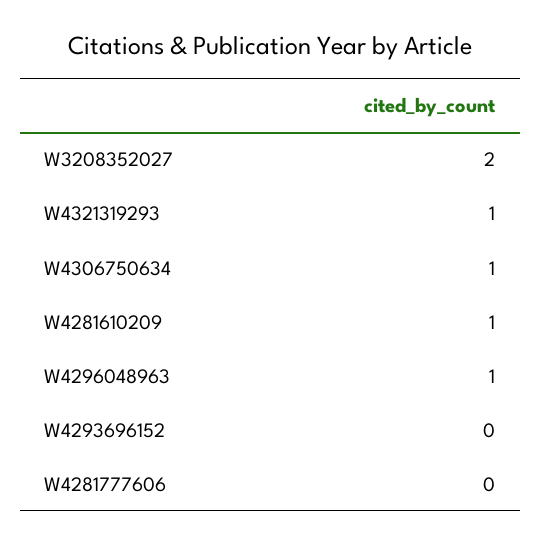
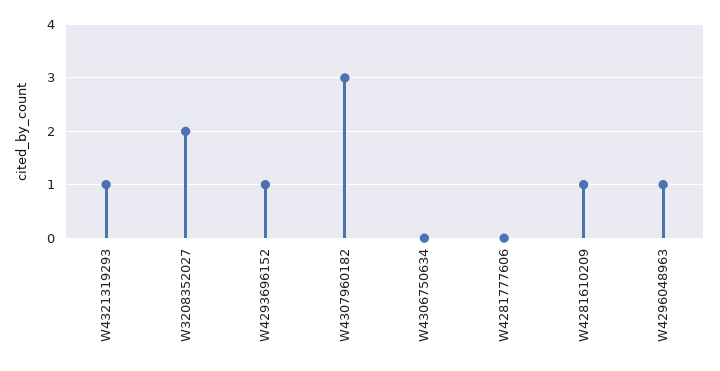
W4306750634: 1 -> 0
W4293696152: 0 -> 1
W4307960182: none -> 3

